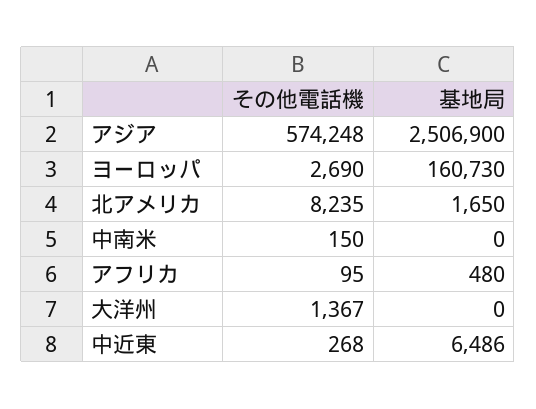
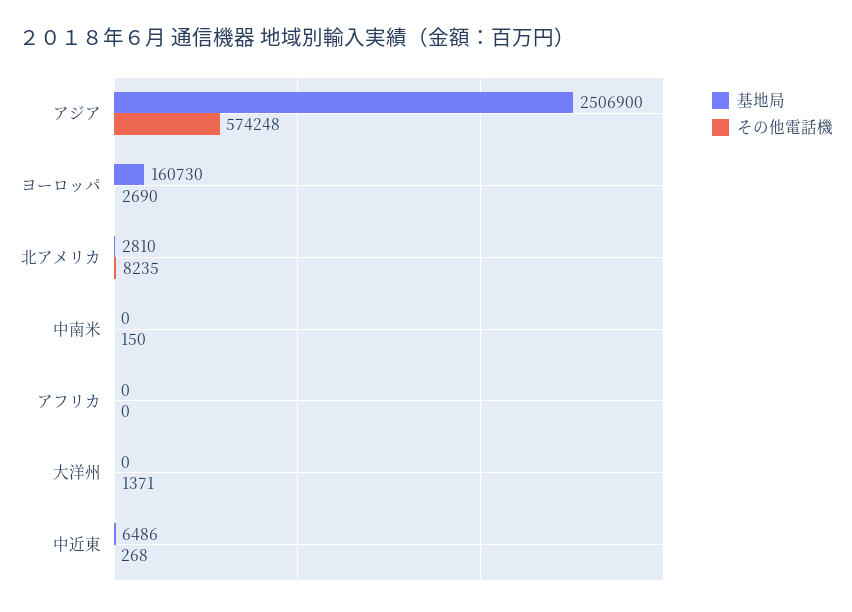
基地局, 北アメリカ: 1650 -> 2810
その他電話機, アフリカ: 95 -> 0
基地局, アフリカ: 480 -> 0
その他電話機, 大洋州: 1367 -> 1371

